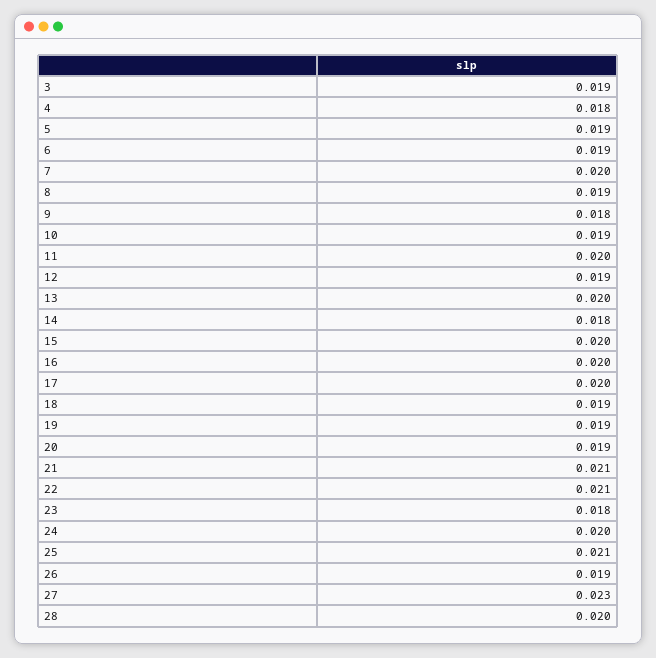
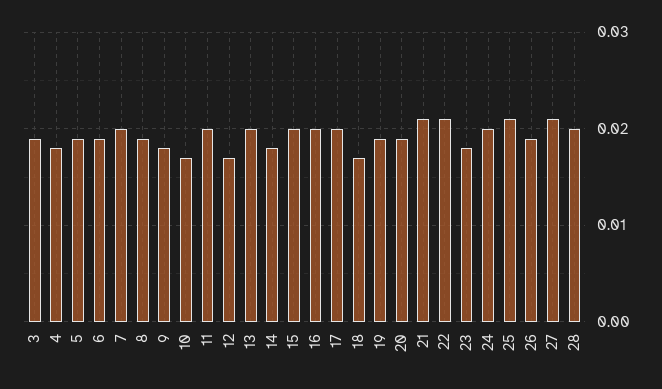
10: 0.019 -> 0.017
12: 0.019 -> 0.017
18: 0.019 -> 0.017
27: 0.023 -> 0.021

